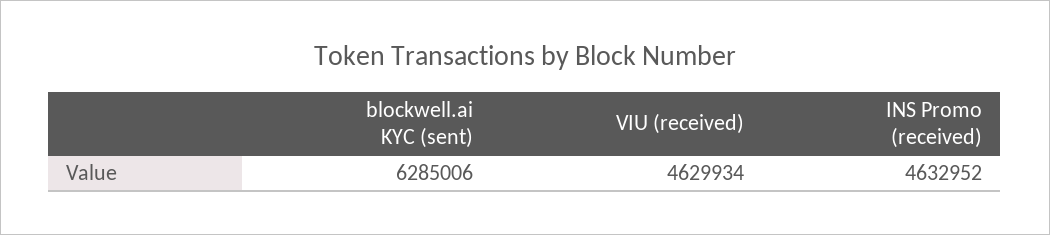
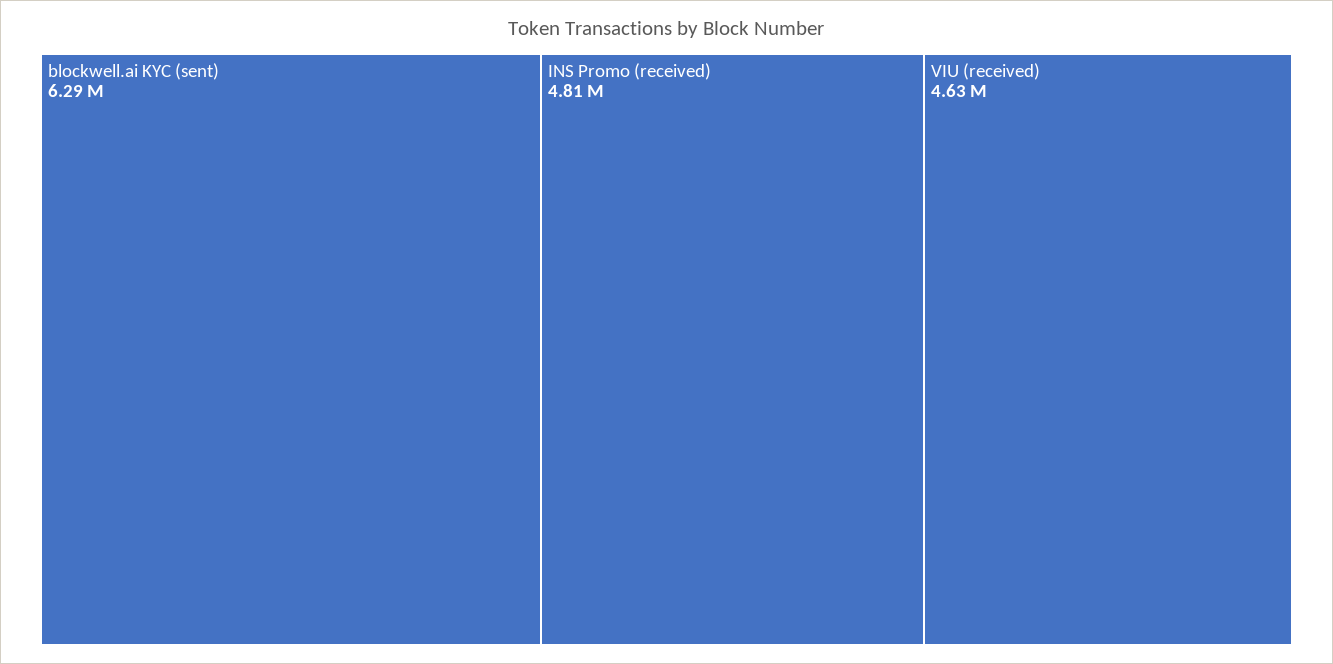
INS Promo (received): 4632952 -> 4810000

